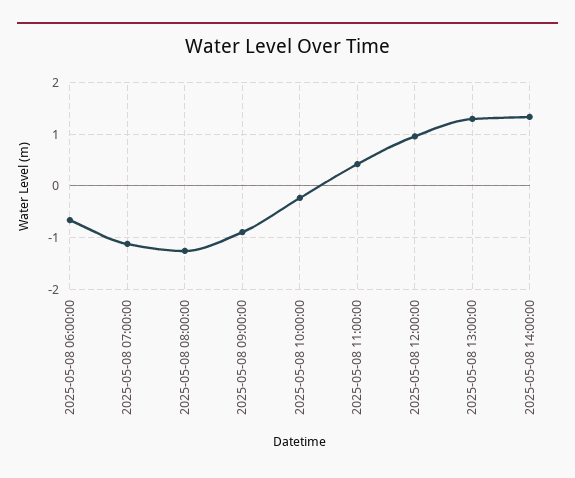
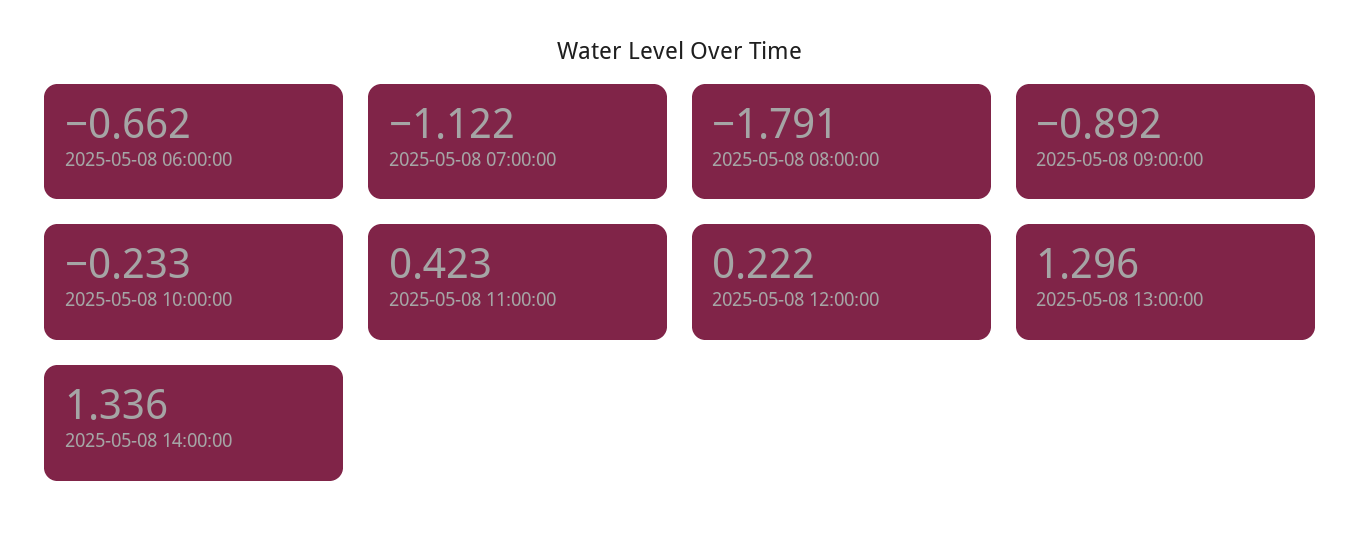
2025-05-08 08:00:00: -1.2 -> -1.791
2025-05-08 12:00:00: 1 -> 0.222

